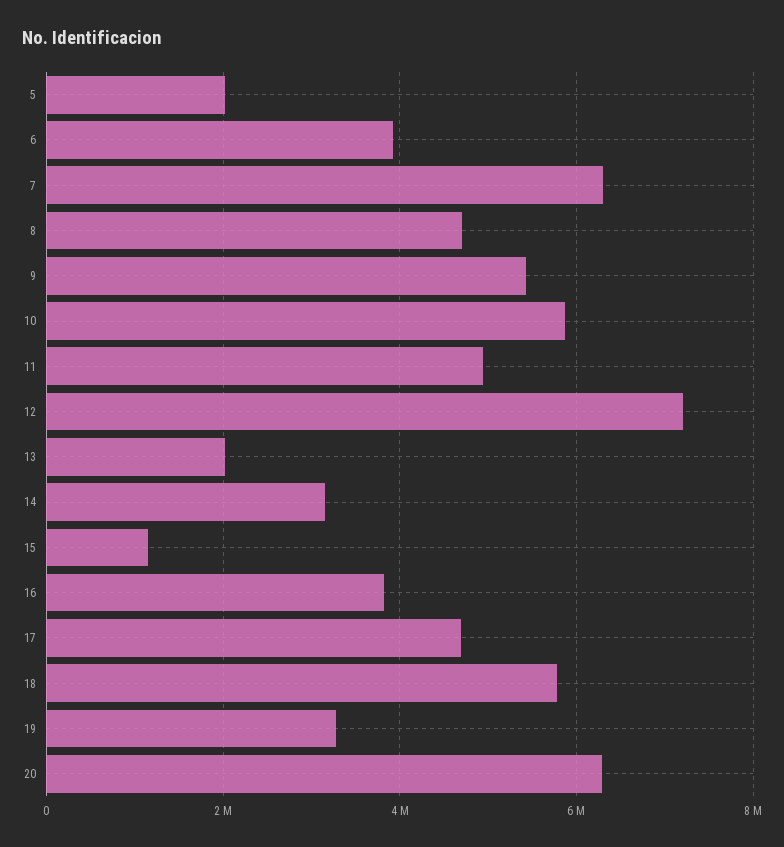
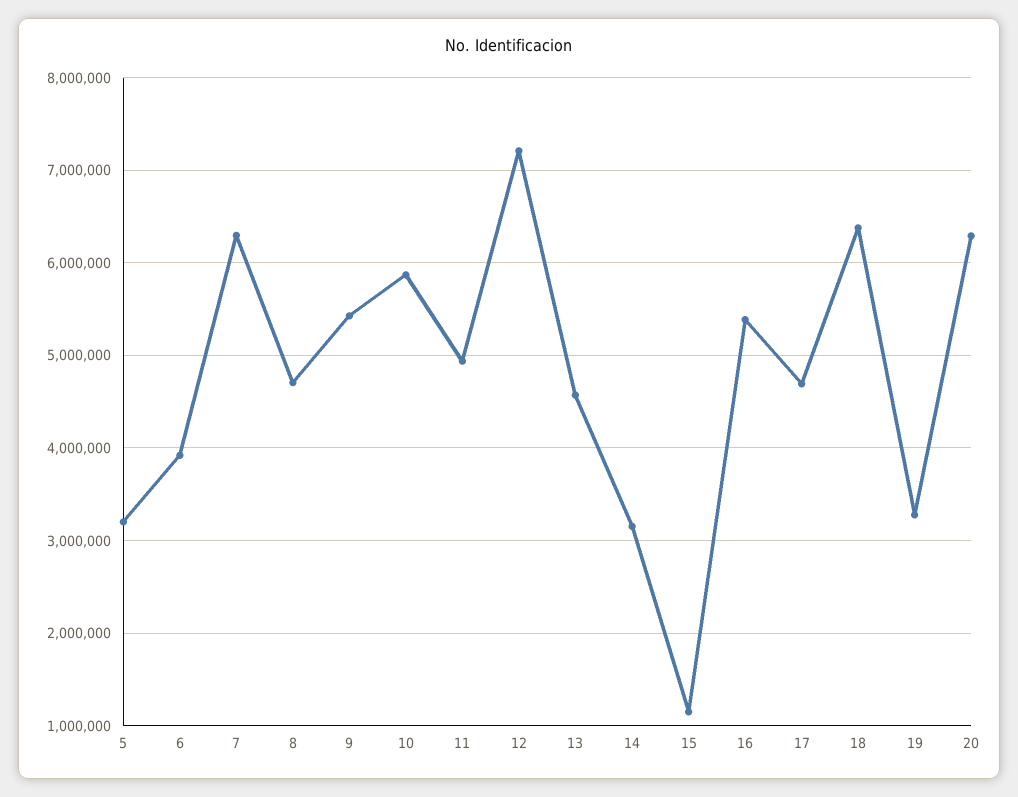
5: 2000000 -> 3200000
13: 2000000 -> 4600000
16: 3800000 -> 5400000
18: 5800000 -> 6400000

